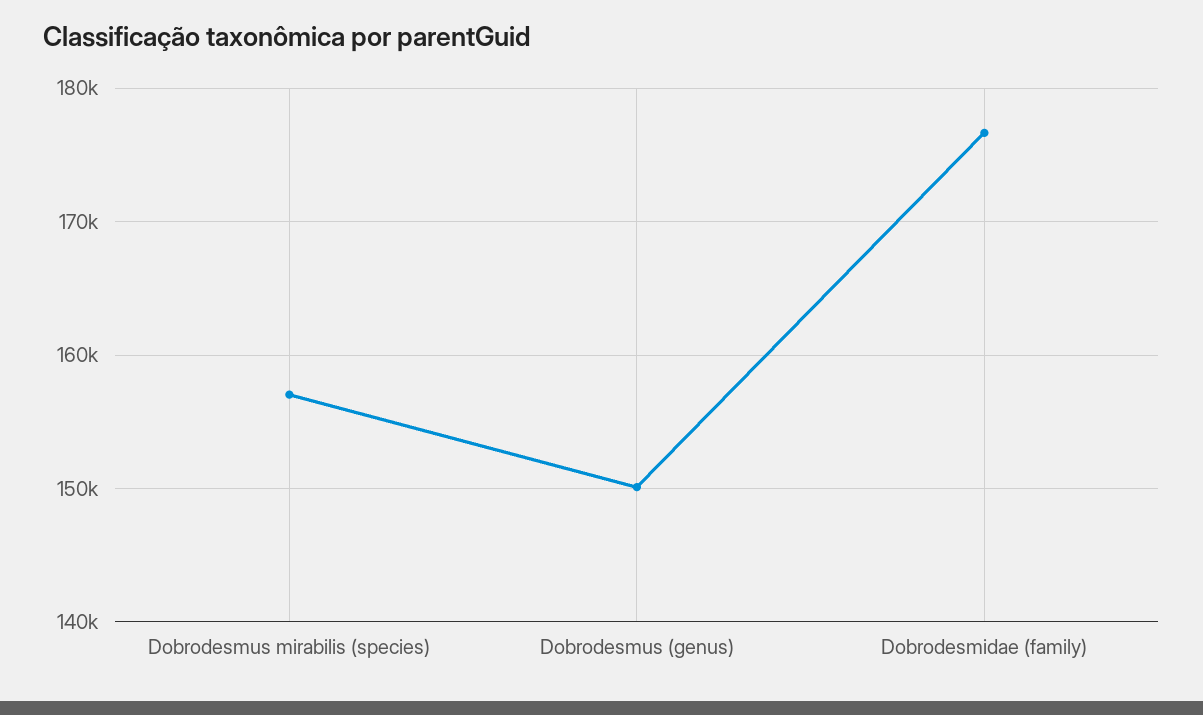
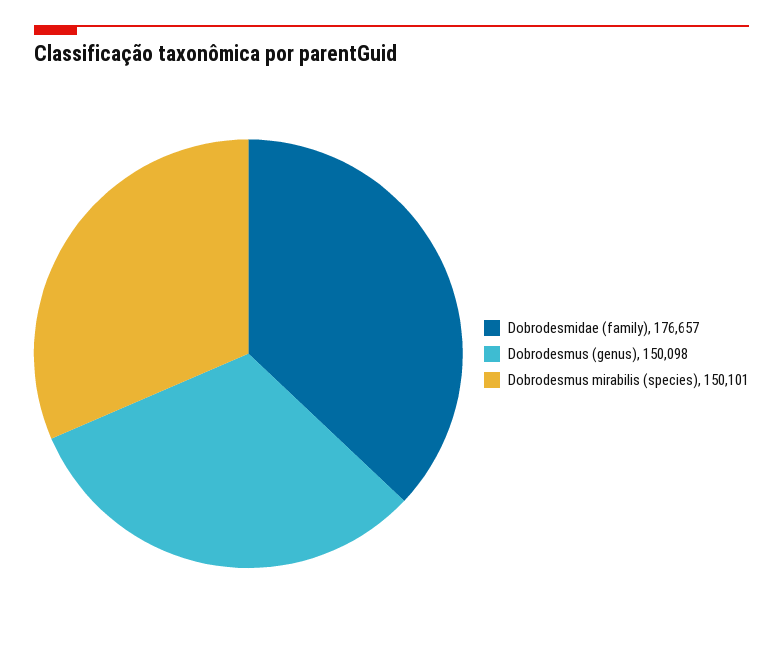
Dobrodesmus mirabilis (species): 157000 -> 150101

